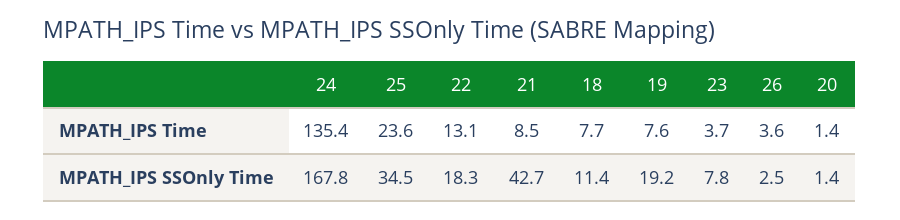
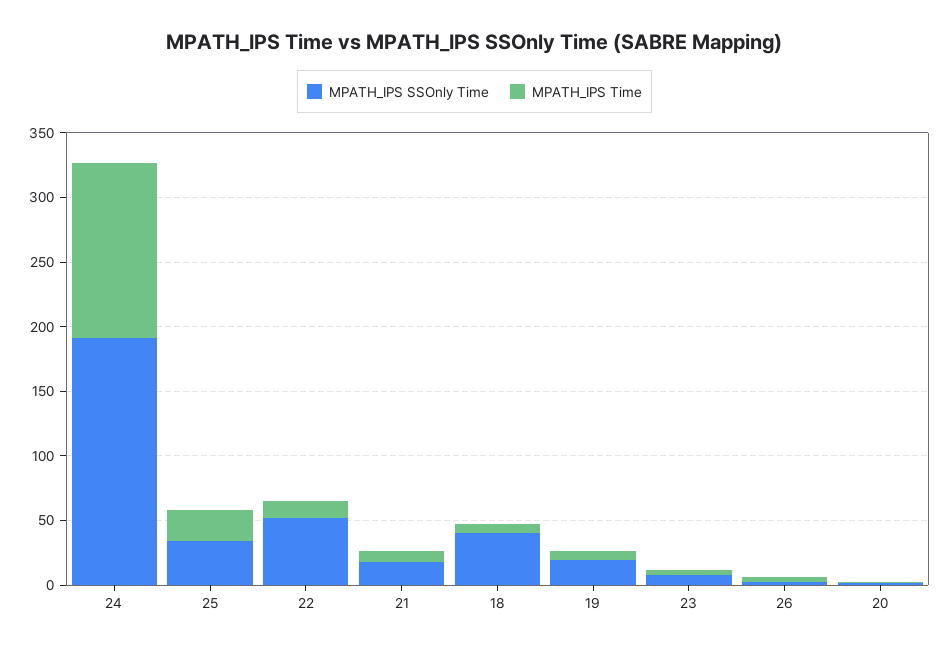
MPATH_IPS SSOnly Time, 24: 167.8 -> 190
MPATH_IPS SSOnly Time, 22: 18.3 -> 50
MPATH_IPS SSOnly Time, 21: 42.7 -> 20
MPATH_IPS SSOnly Time, 18: 11.4 -> 40

